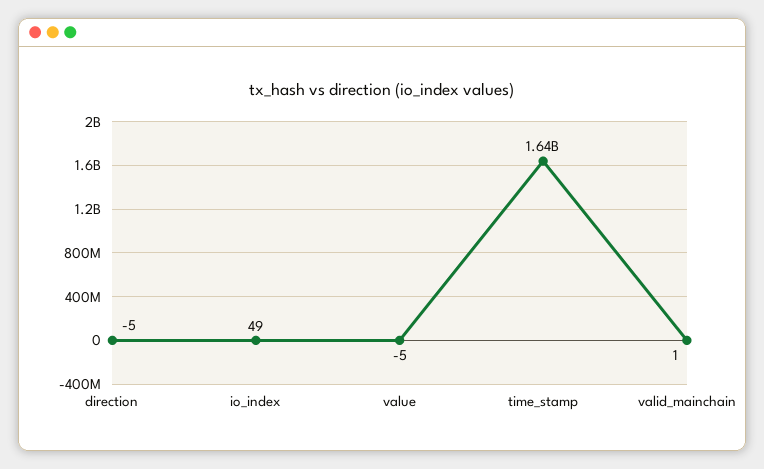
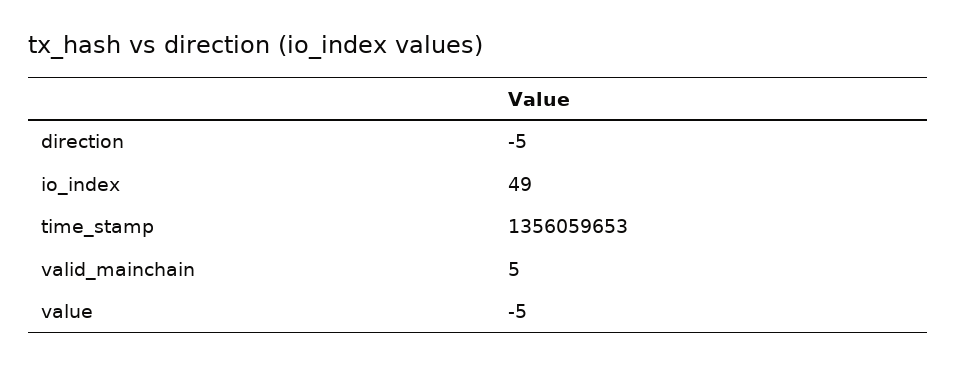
time_stamp: 1640000000 -> 1356059653
valid_mainchain: 1 -> 5

